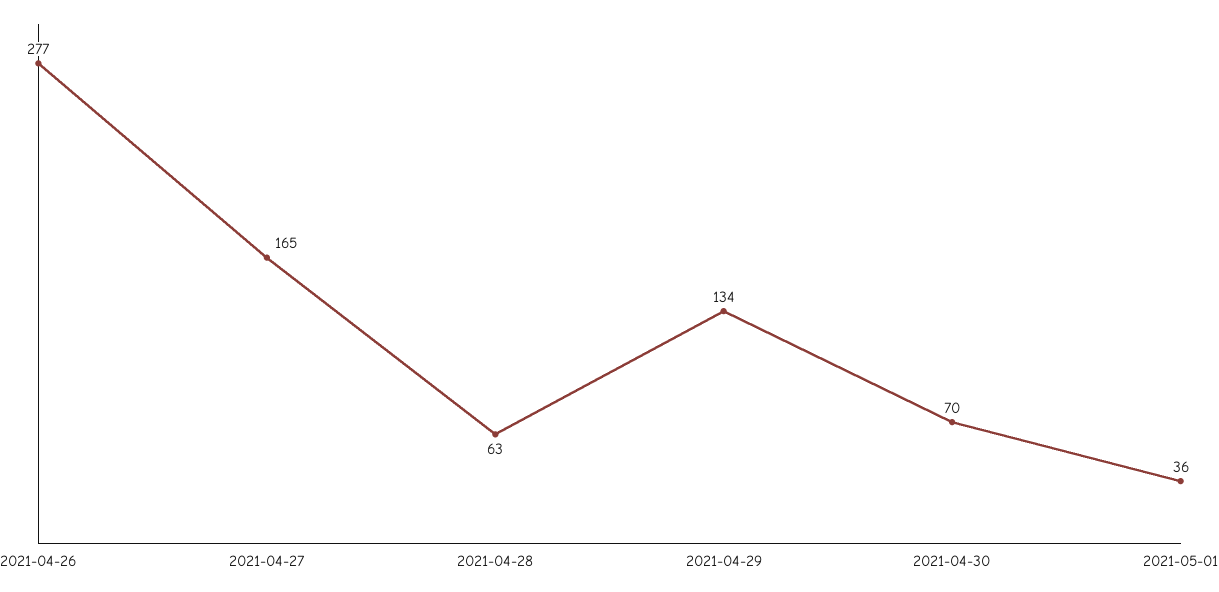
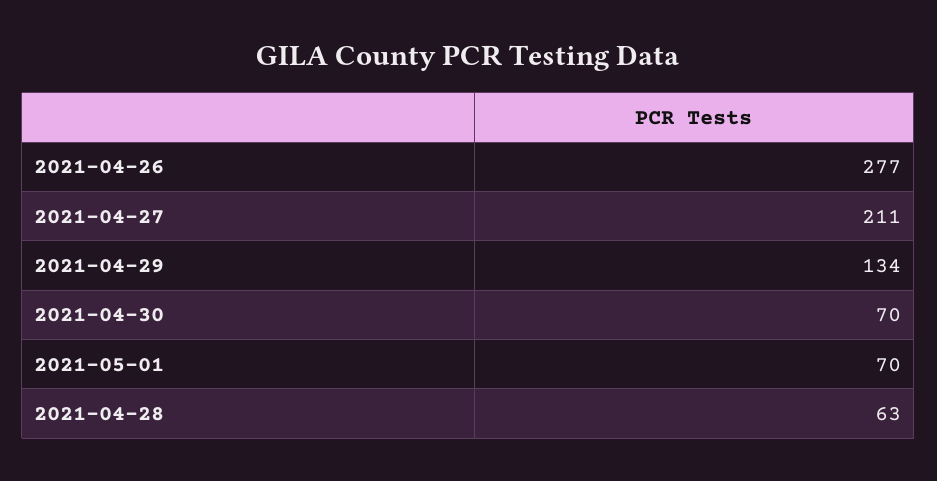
2021-04-27: 165 -> 211
2021-05-01: 36 -> 70

